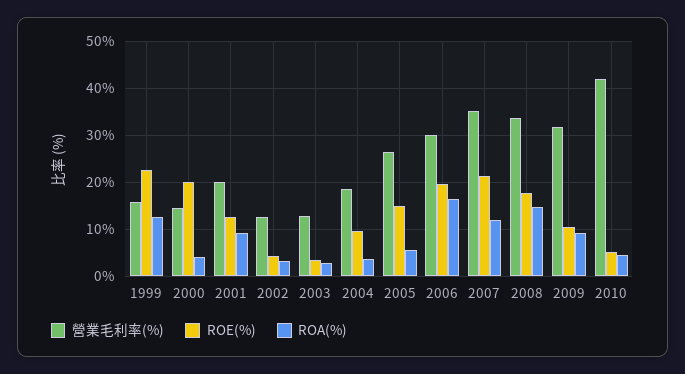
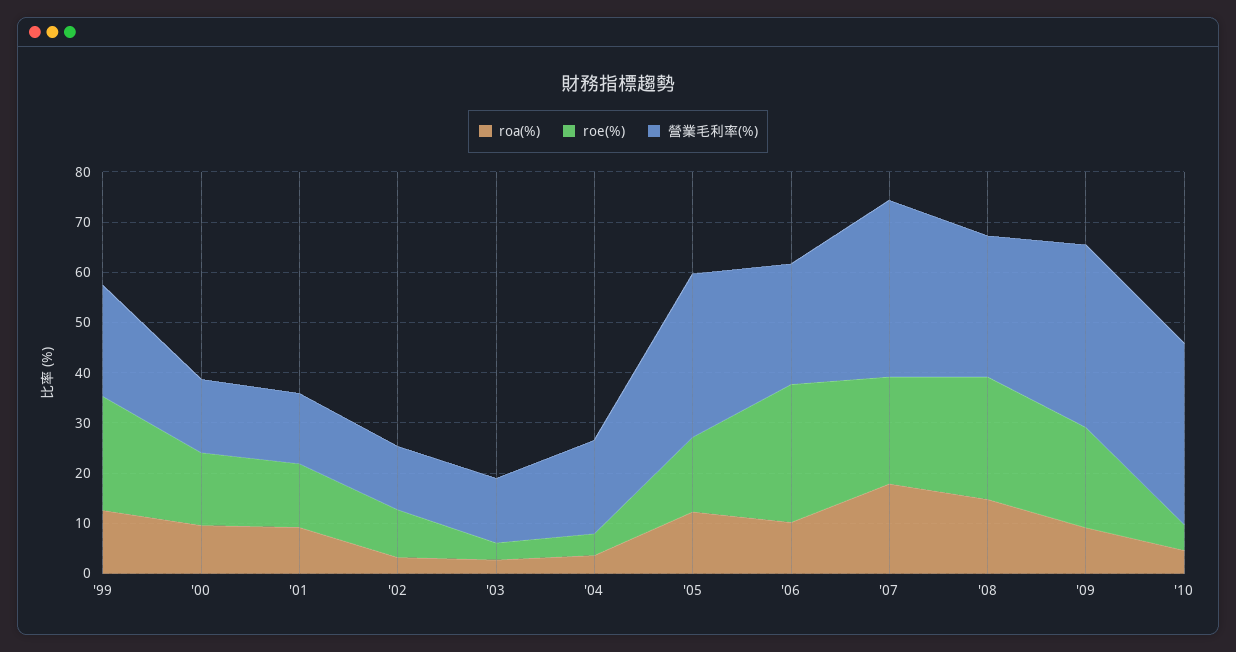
營業毛利率(%), 1999: 16 -> 22
ROE(%), 2000: 20 -> 14
ROA(%), 2000: 4 -> 10
營業毛利率(%), 2001: 20 -> 14
ROE(%), 2002: 4 -> 10
ROE(%), 2004: 10 -> 4
營業毛利率(%), 2005: 26 -> 32
ROA(%), 2005: 6 -> 12
營業毛利率(%), 2006: 30 -> 24
ROE(%), 2006: 20 -> 28
ROA(%), 2006: 16 -> 10
ROA(%), 2007: 12 -> 18
營業毛利率(%), 2008: 34 -> 28
ROE(%), 2008: 18 -> 24
營業毛利率(%), 2009: 32 -> 36
ROE(%), 2009: 10 -> 20
營業毛利率(%), 2010: 42 -> 36

